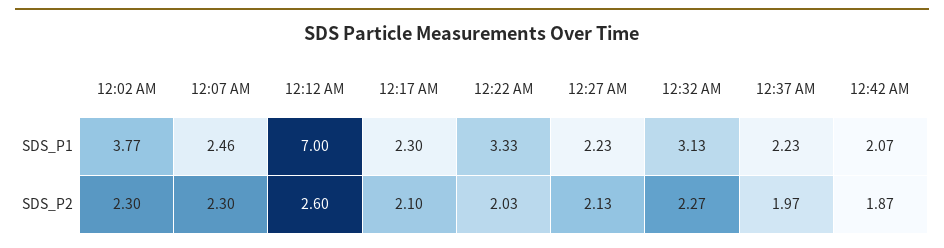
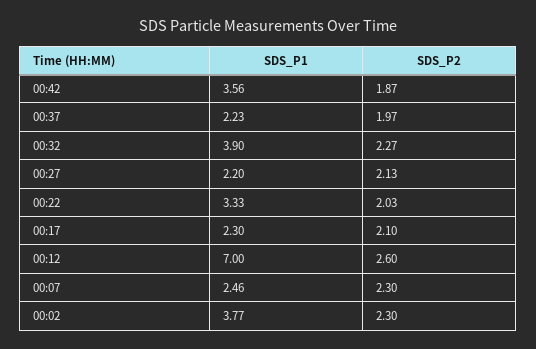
12:27 AM, SDS_P1: 2.23 -> 2.2
12:32 AM, SDS_P1: 3.13 -> 3.9
12:42 AM, SDS_P1: 2.07 -> 3.56

